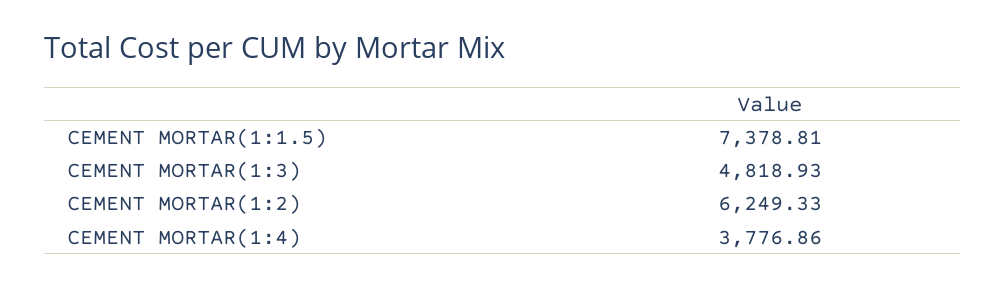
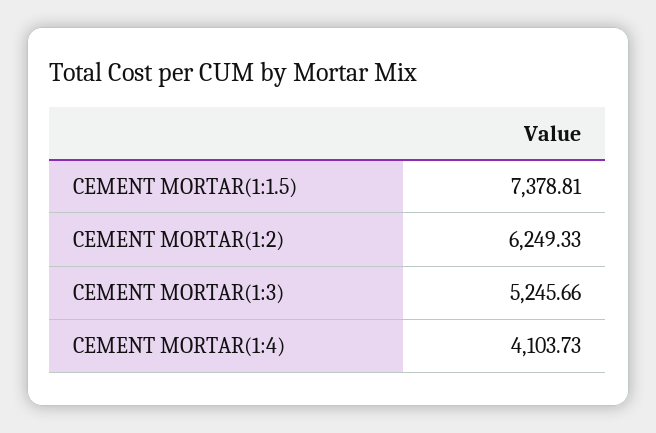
CEMENT MORTAR(1:3): 4818.93 -> 5245.66
CEMENT MORTAR(1:4): 3776.86 -> 4103.73

